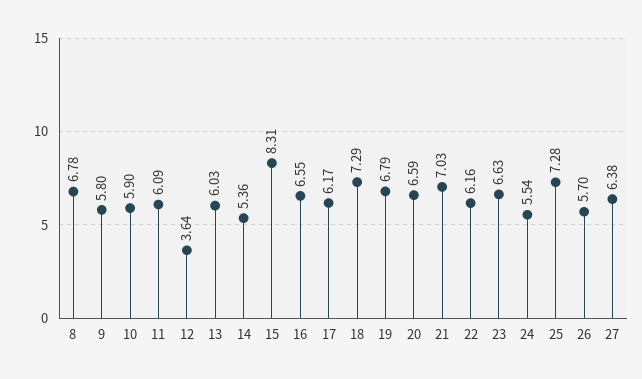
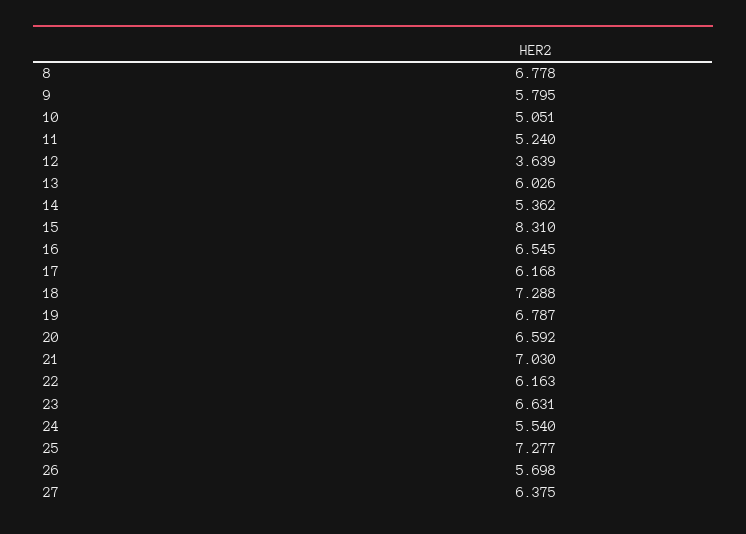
10: 5.9 -> 5.051
11: 6.09 -> 5.24

